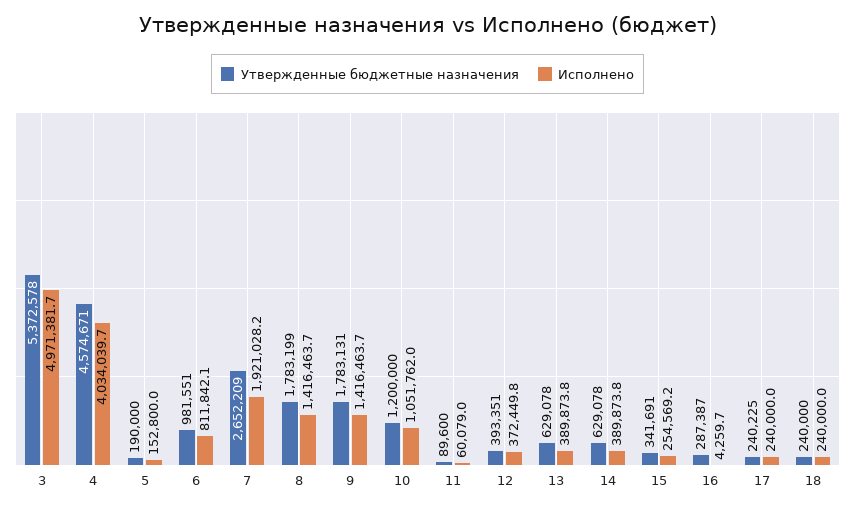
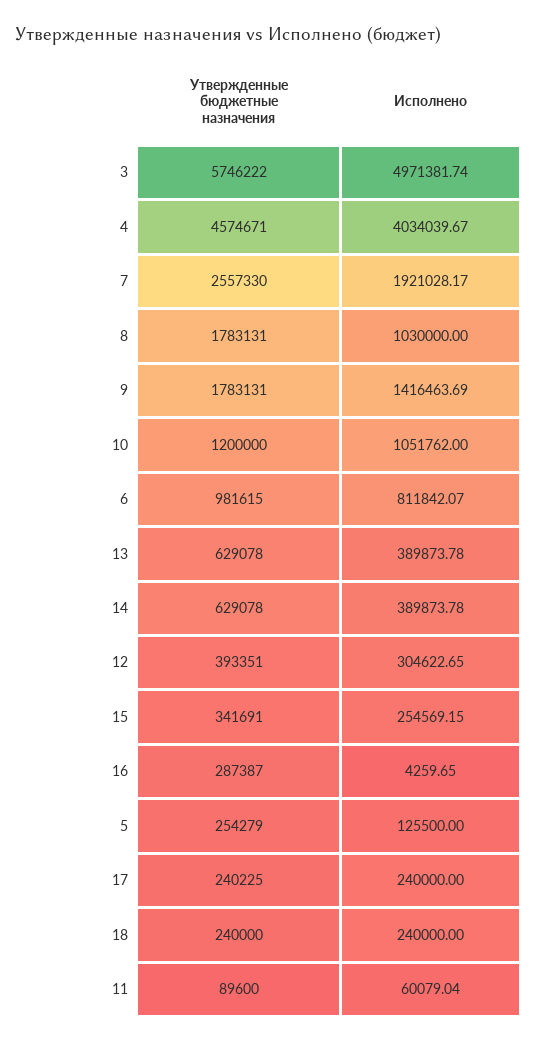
Утвержденные бюджетные назначения, 3: 5372578 -> 5746222
Утвержденные бюджетные назначения, 5: 190000 -> 254279
Исполнено, 5: 152800 -> 125500
Утвержденные бюджетные назначения, 6: 981551 -> 981615
Утвержденные бюджетные назначения, 7: 2652209 -> 2557330
Утвержденные бюджетные назначения, 8: 1783199 -> 1783131
Исполнено, 8: 1416463.7 -> 1030000
Исполнено, 12: 372449.8 -> 304622.65

